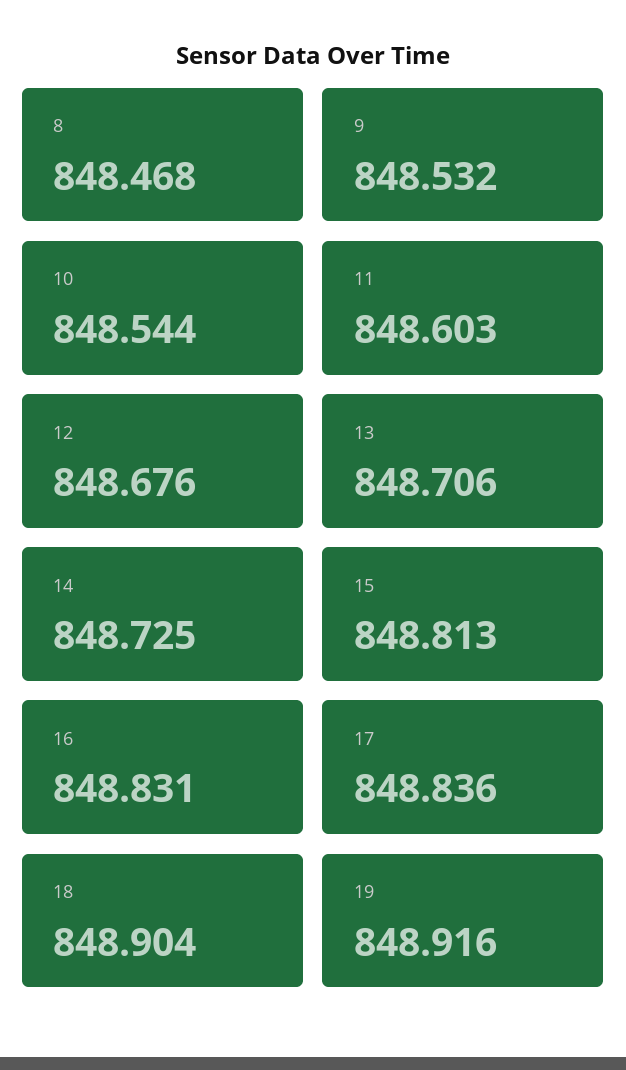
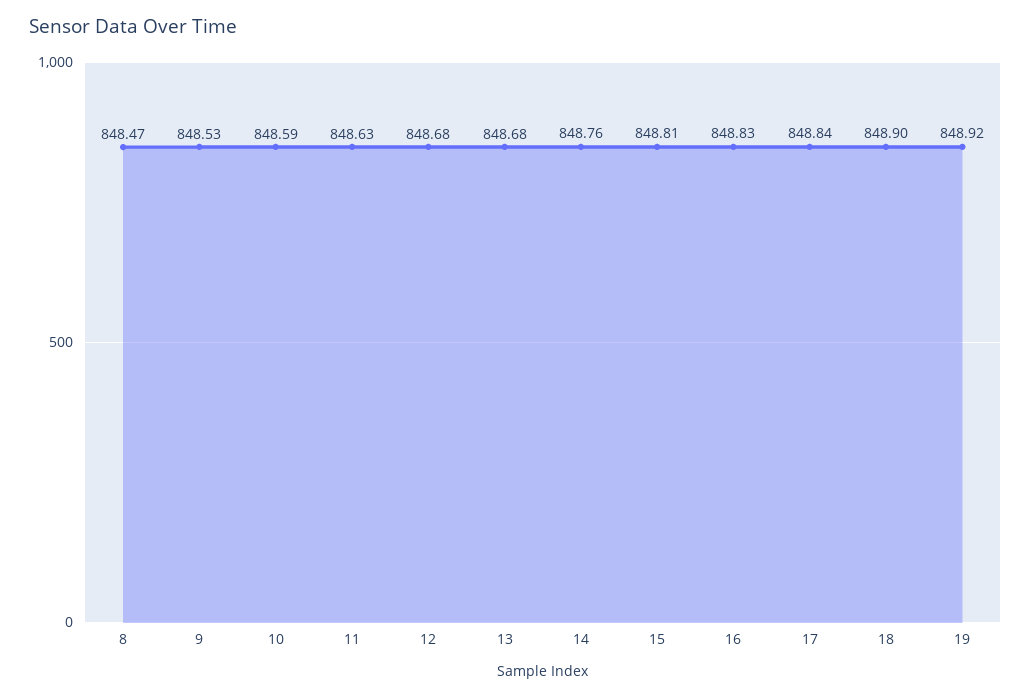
10: 848.544 -> 848.59
11: 848.603 -> 848.63
13: 848.706 -> 848.68
14: 848.725 -> 848.76

